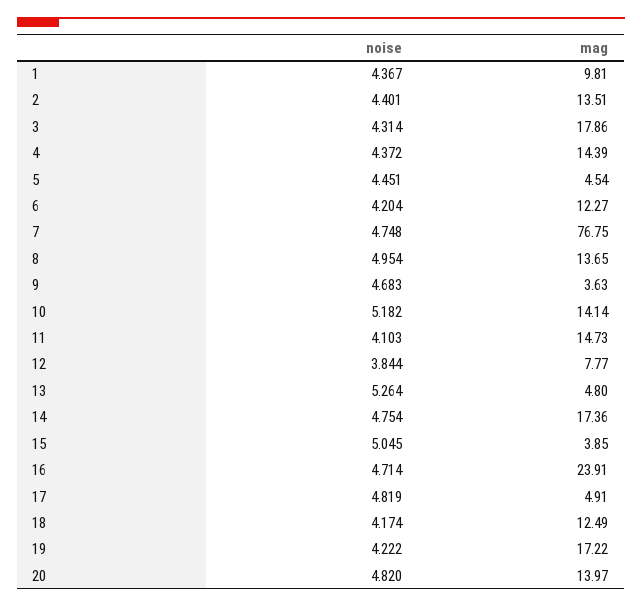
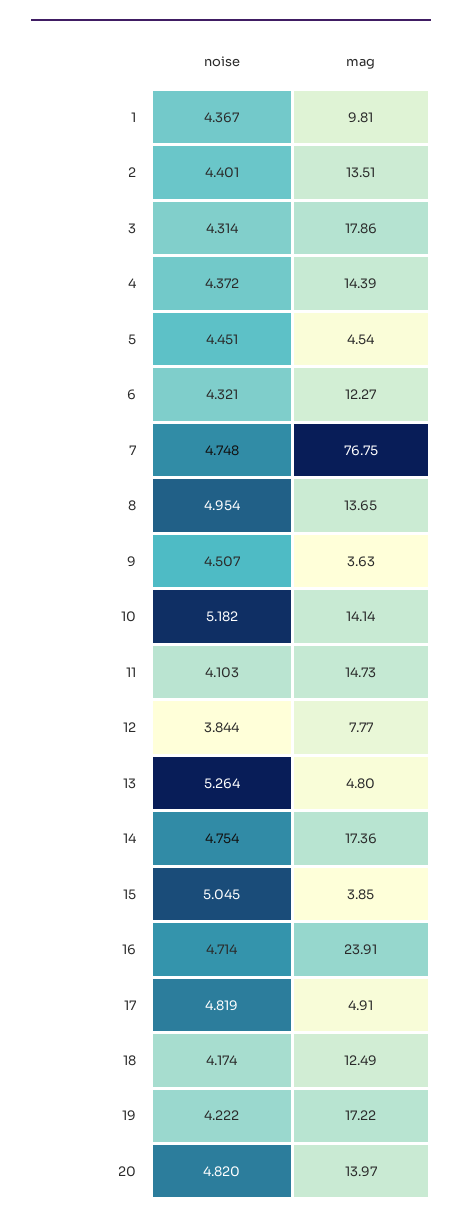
noise, 6: 4.204 -> 4.321
noise, 9: 4.683 -> 4.507

